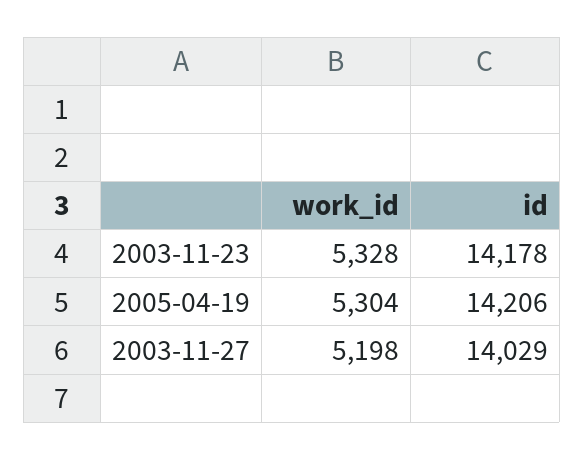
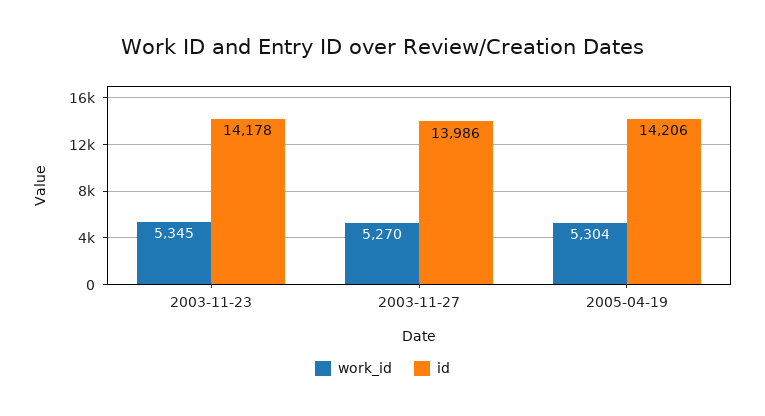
work_id, 2003-11-23: 5328 -> 5345
work_id, 2003-11-27: 5198 -> 5270
id, 2003-11-27: 14029 -> 13986

